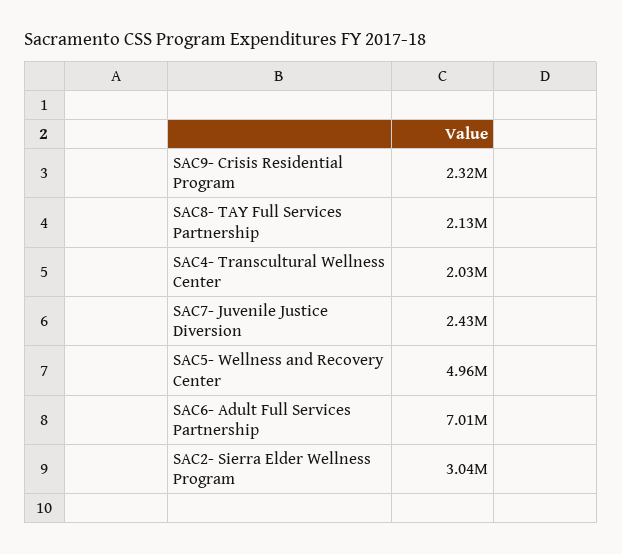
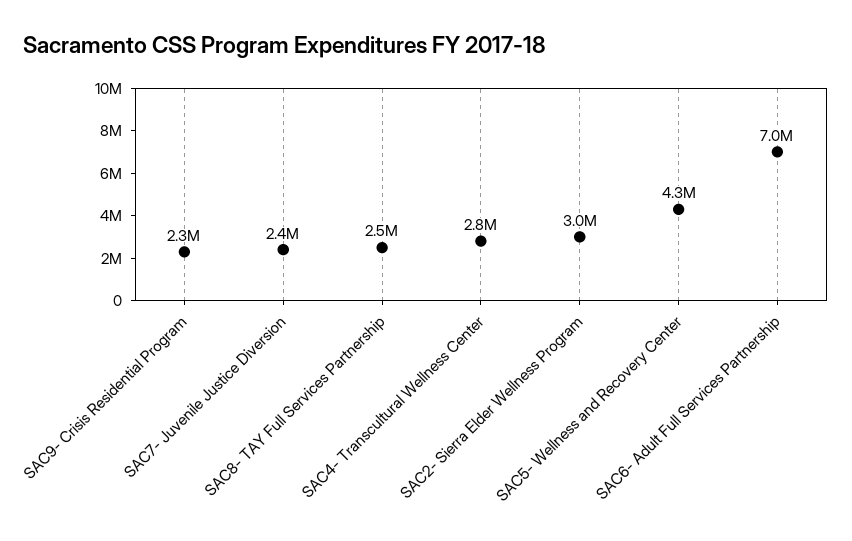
SAC8- TAY Full Services Partnership: 2130000 -> 2500000
SAC4- Transcultural Wellness Center: 2030000 -> 2800000
SAC5- Wellness and Recovery Center: 4960000 -> 4300000

